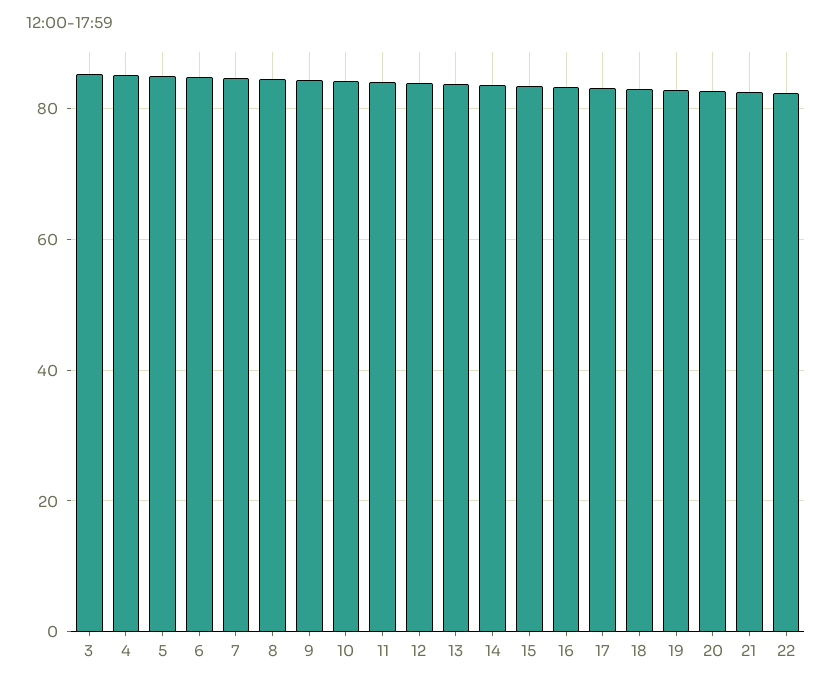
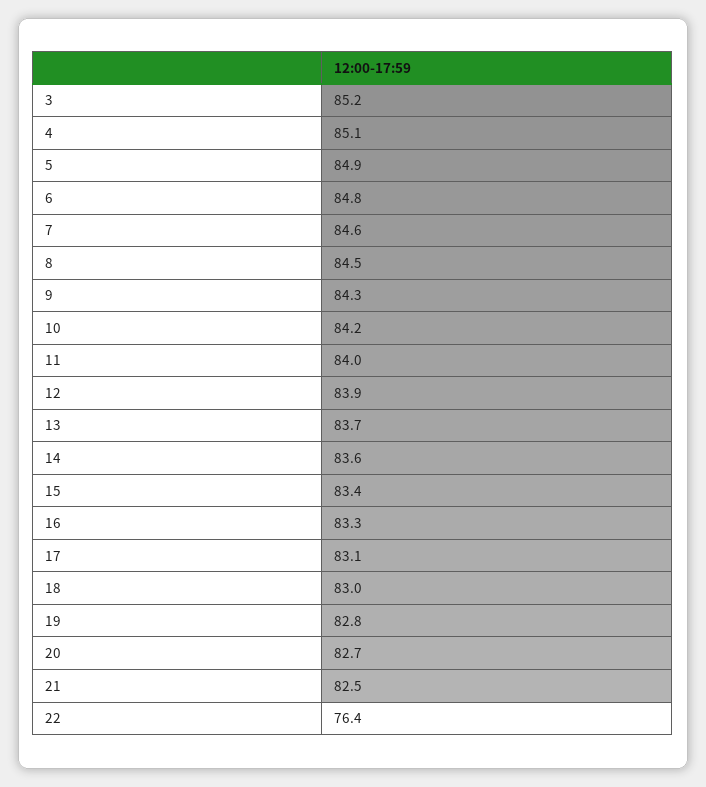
22: 82 -> 76.4

